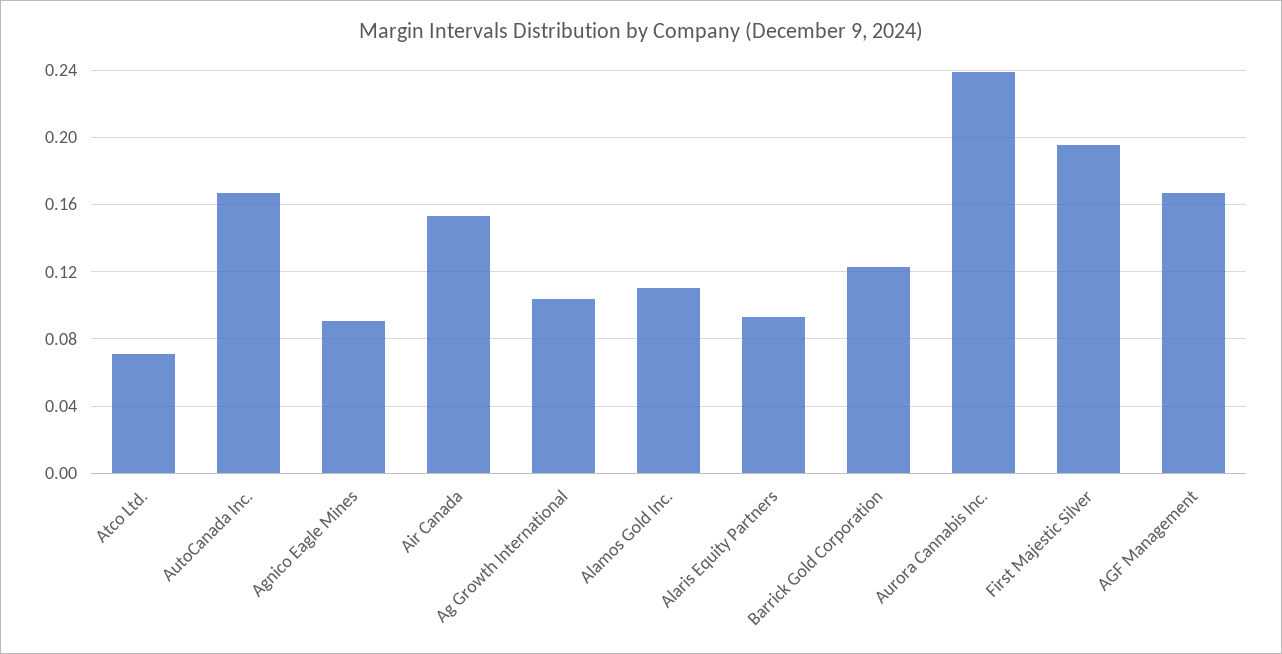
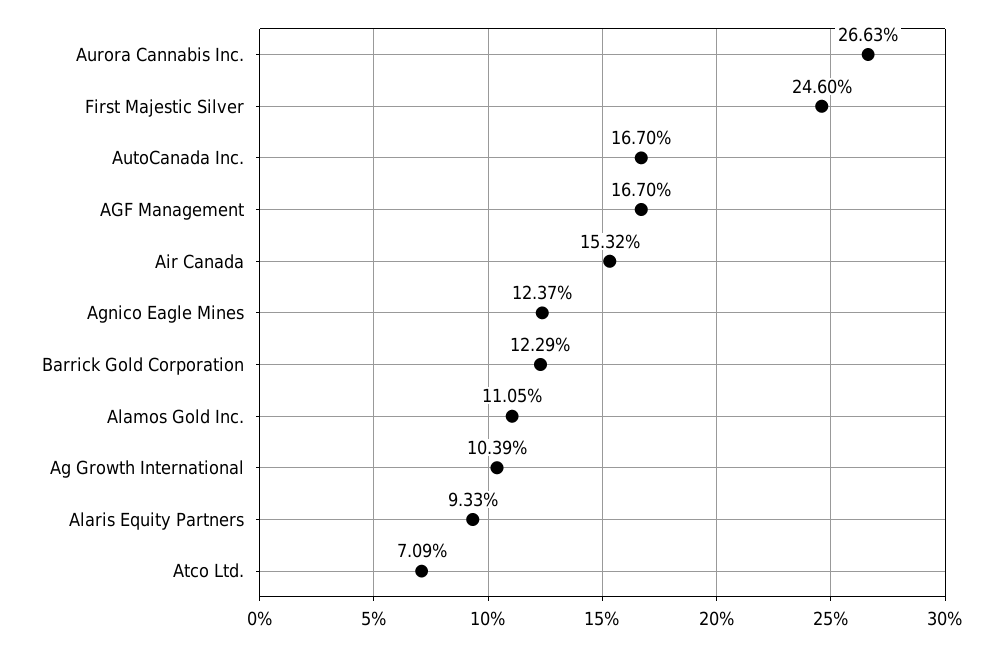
Agnico Eagle Mines: 0.09 -> 0.1237
Aurora Cannabis Inc.: 0.24 -> 0.2663
First Majestic Silver: 0.195 -> 0.246

